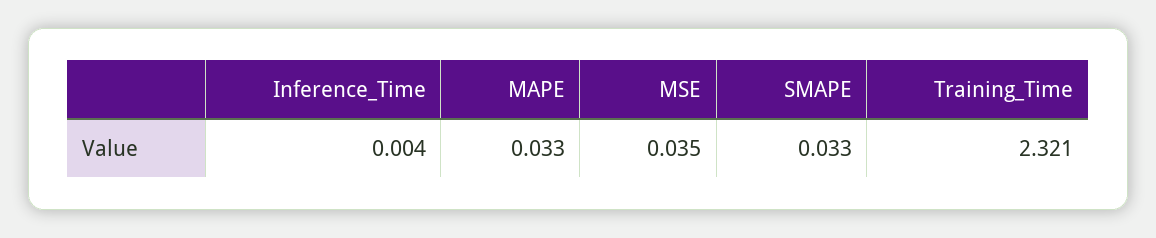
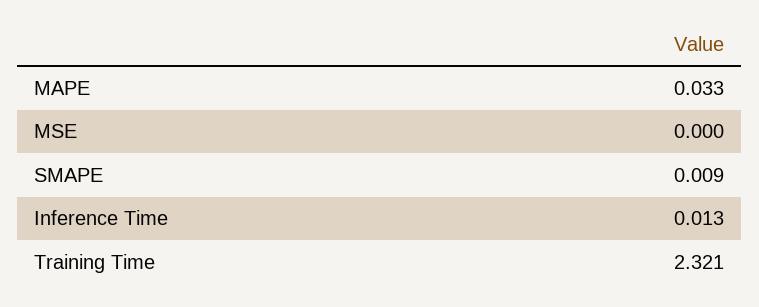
Inference_Time: 0.004 -> 0.013
MSE: 0.035 -> 0
SMAPE: 0.033 -> 0.009

